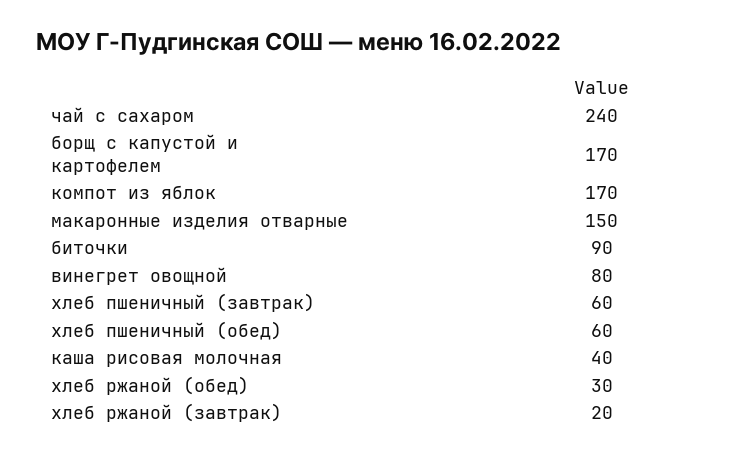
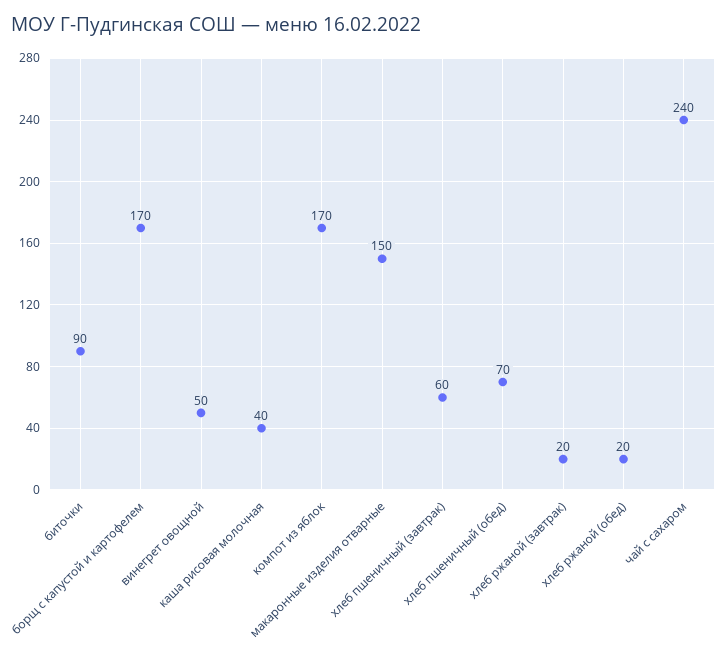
винегрет овощной: 80 -> 50
хлеб пшеничный (обед): 60 -> 70
хлеб ржаной (обед): 30 -> 20

